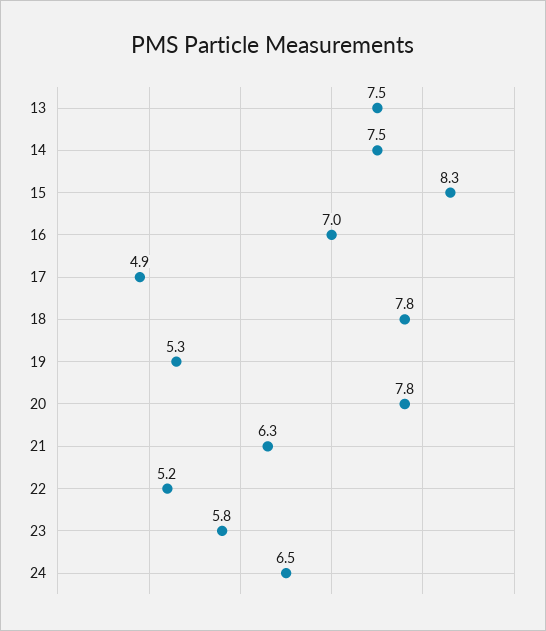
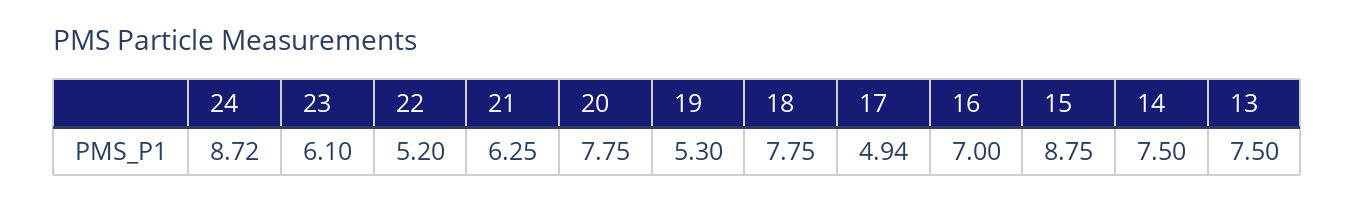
15: 8.3 -> 8.75
23: 5.8 -> 6.1
24: 6.5 -> 8.72

